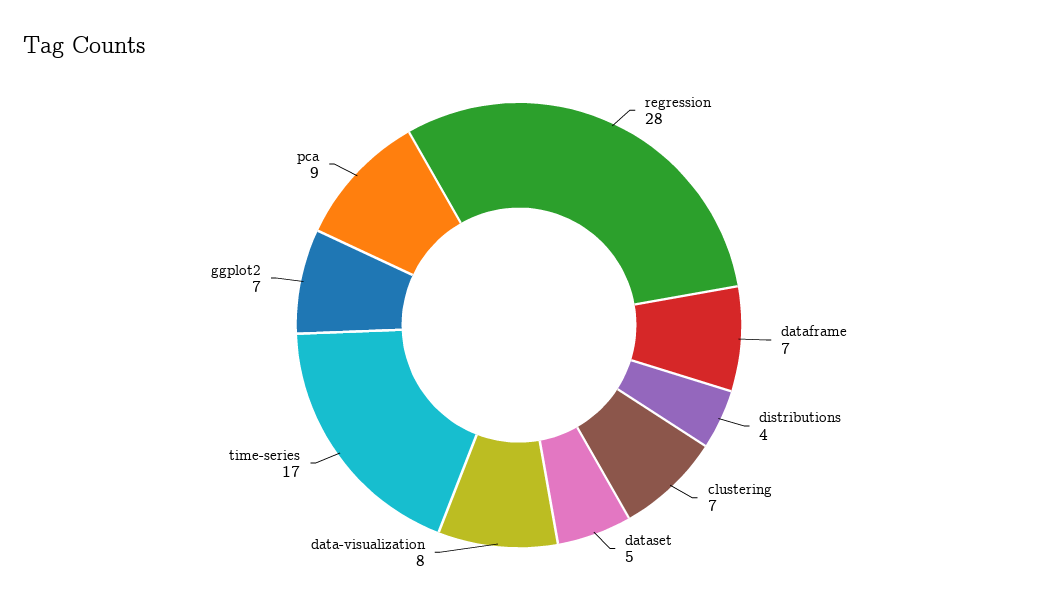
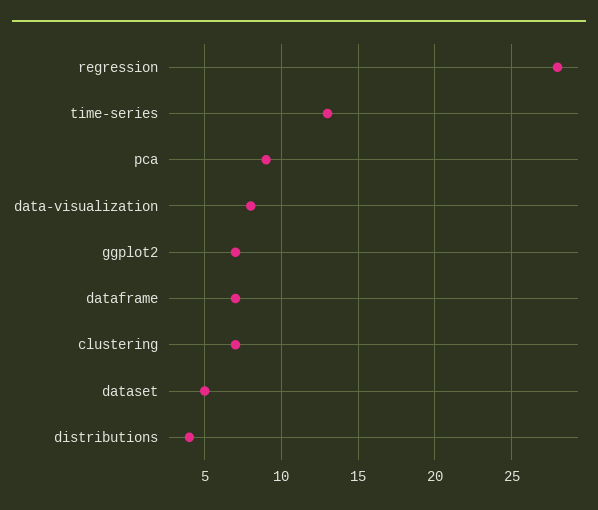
time-series: 17 -> 13

